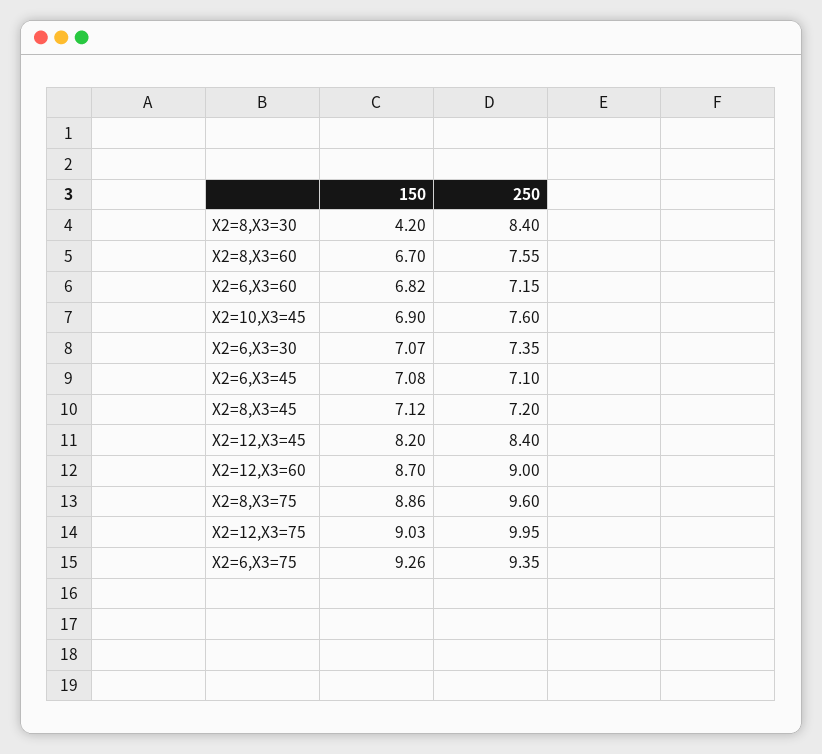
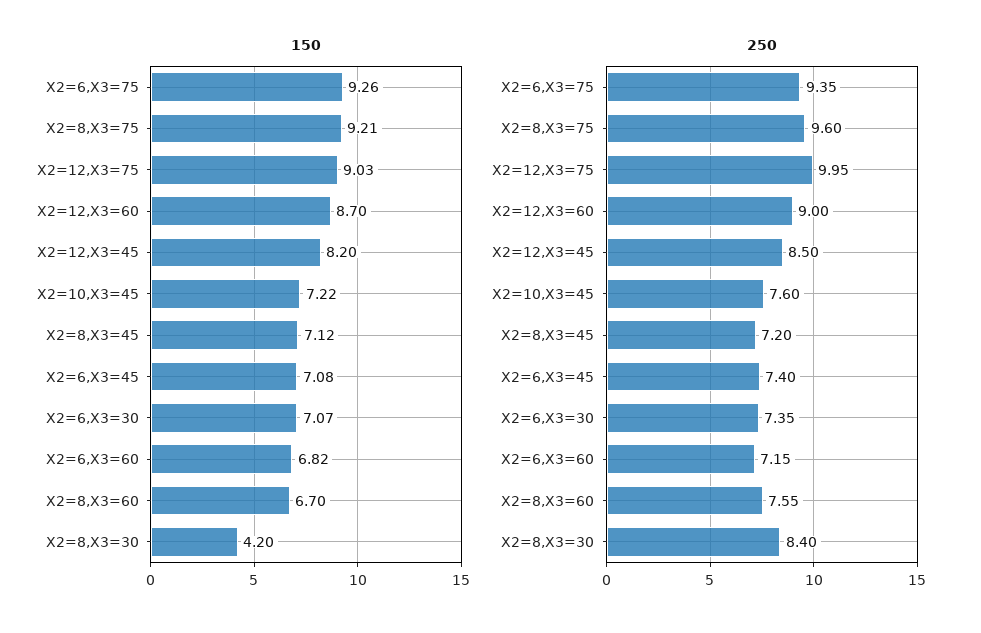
150, X2=10,X3=45: 6.9 -> 7.22
250, X2=6,X3=45: 7.1 -> 7.4
250, X2=12,X3=45: 8.4 -> 8.5
150, X2=8,X3=75: 8.86 -> 9.21

